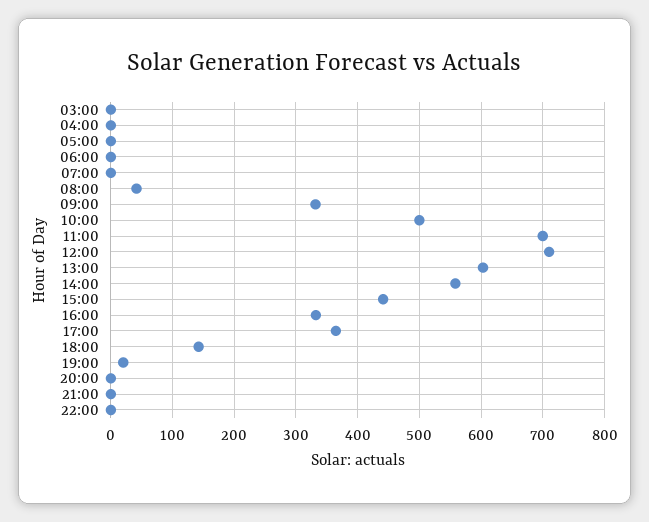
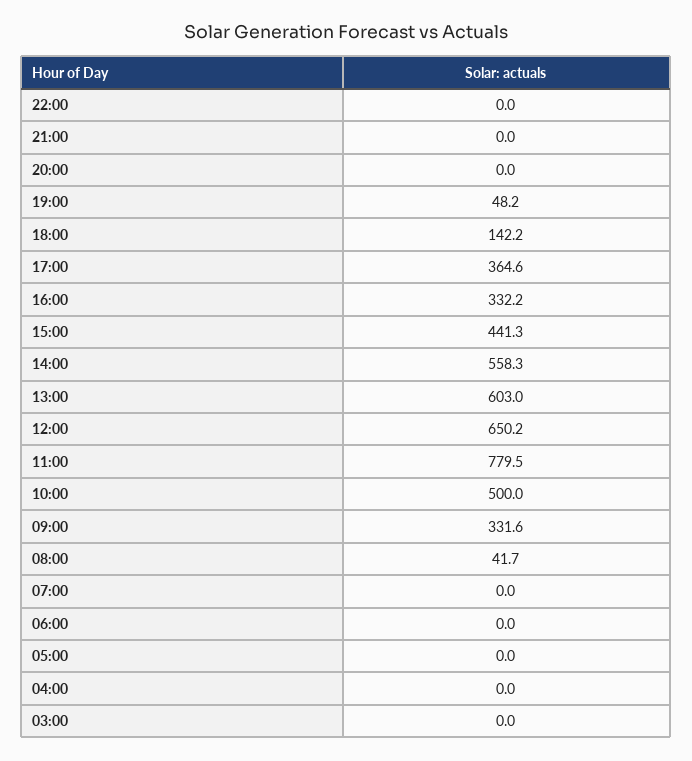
11:00: 700 -> 779.5
12:00: 710 -> 650.2
19:00: 20 -> 48.2

